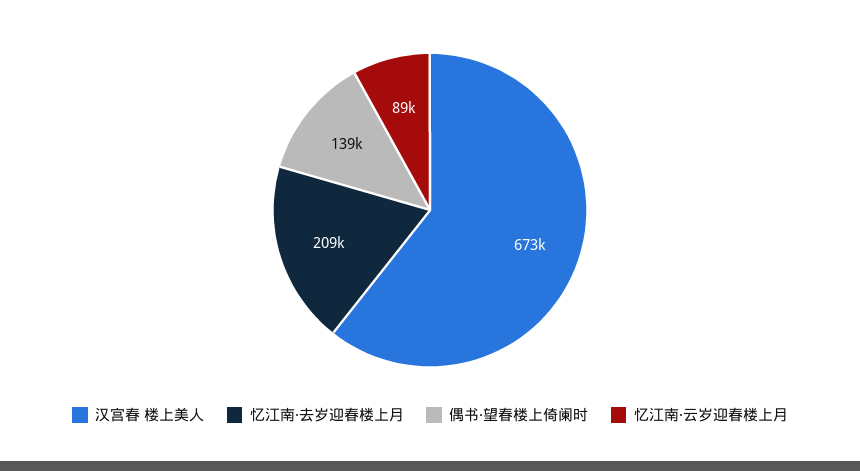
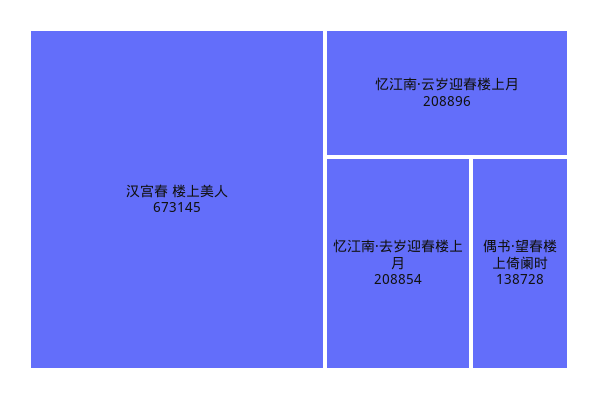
忆江南·云岁迎春楼上月: 89000 -> 208896

